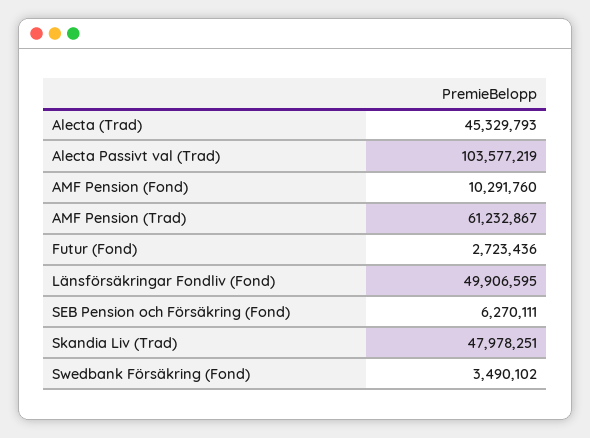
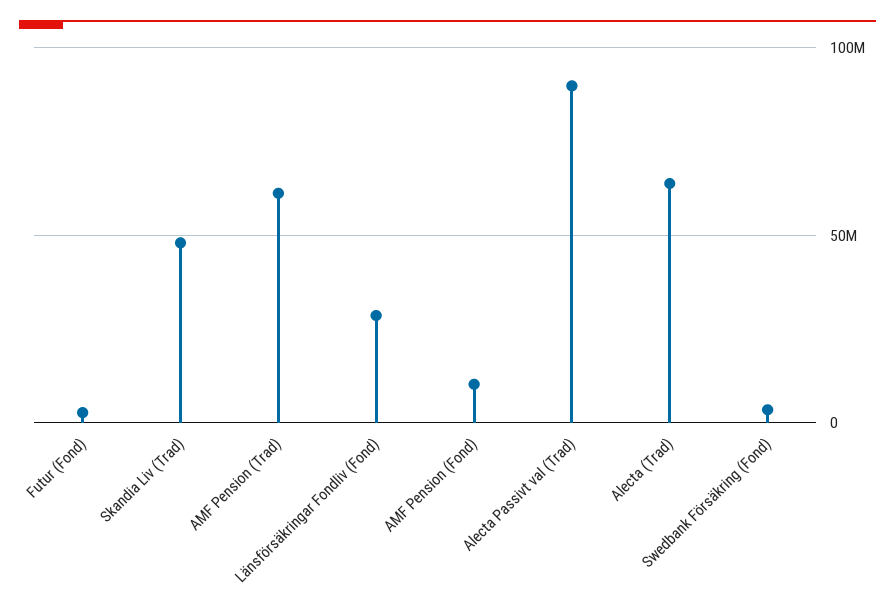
Alecta (Trad): 45329793 -> 65000000
Alecta Passivt val (Trad): 103577219 -> 90000000
Länsförsäkringar Fondliv (Fond): 49906595 -> 30000000
SEB Pension och Försäkring (Fond): 6270111 -> none

